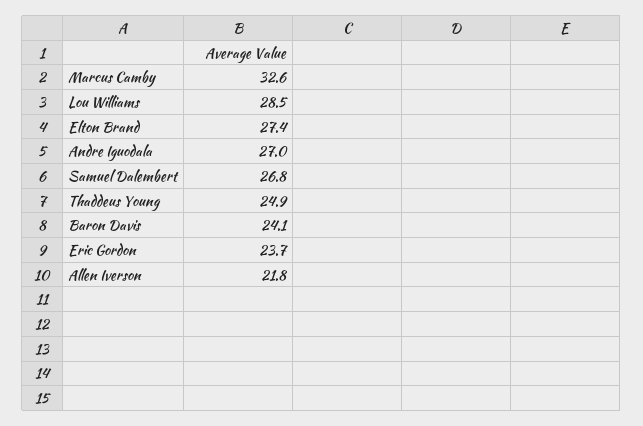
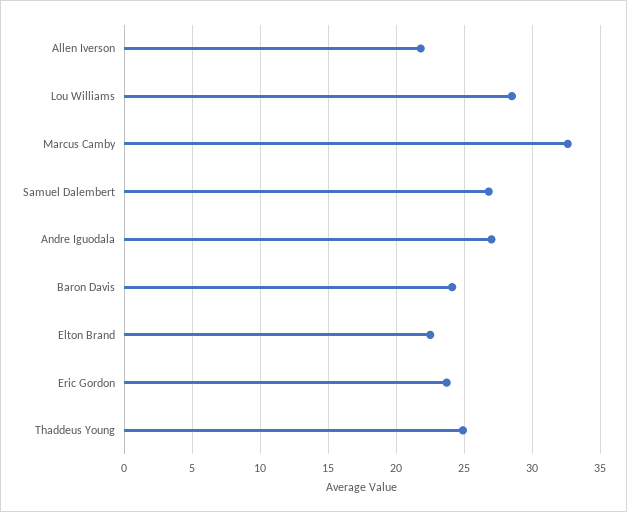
Elton Brand: 27.4 -> 22.5

